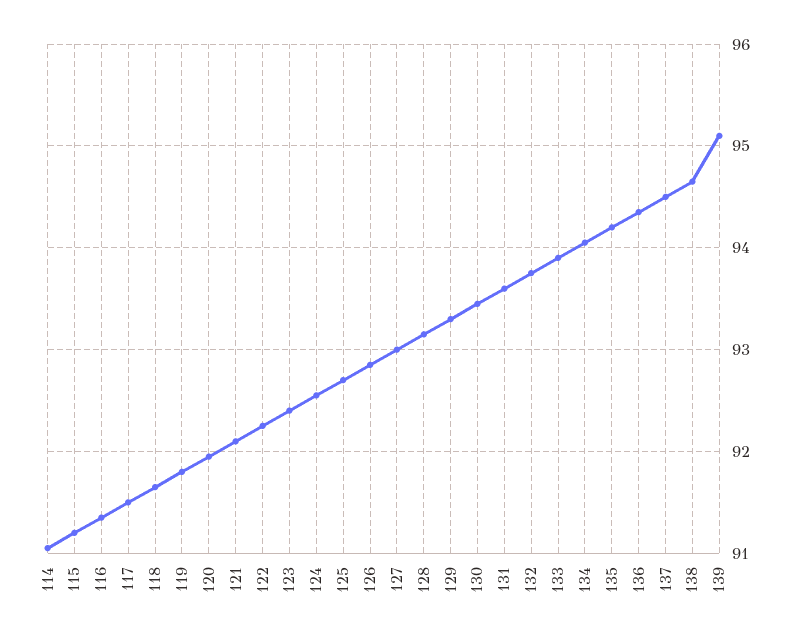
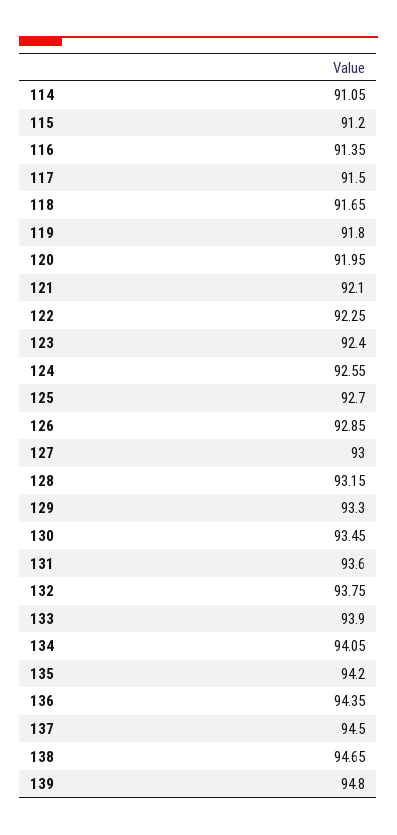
139: 95.1 -> 94.8

